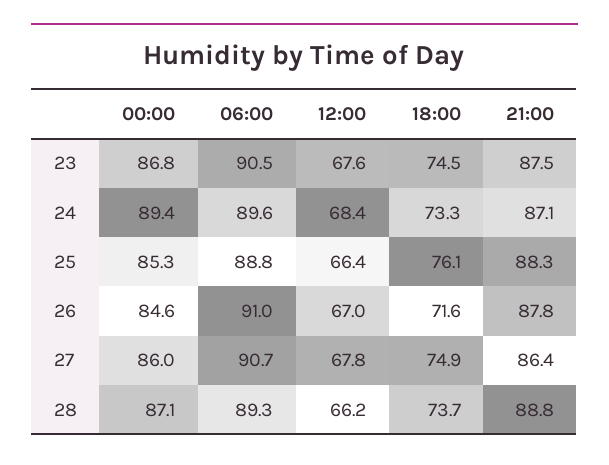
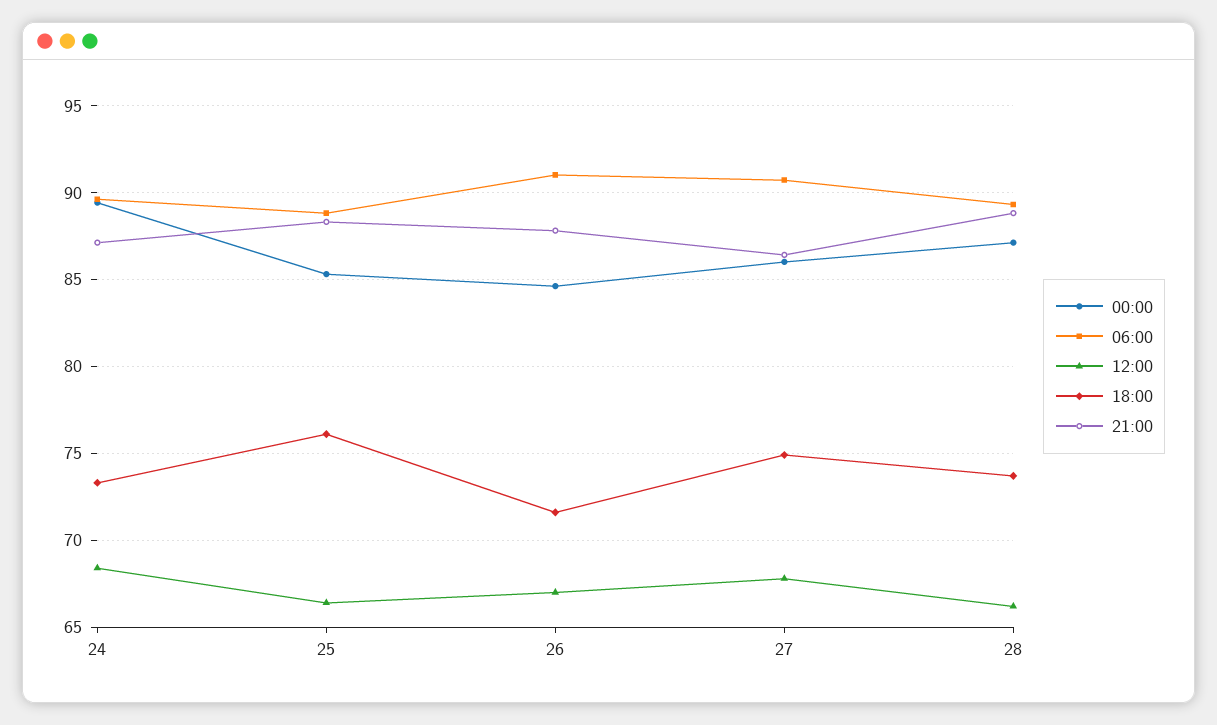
00:00, 23: 86.8 -> none
06:00, 23: 90.5 -> none
12:00, 23: 67.6 -> none
18:00, 23: 74.5 -> none
21:00, 23: 87.5 -> none

